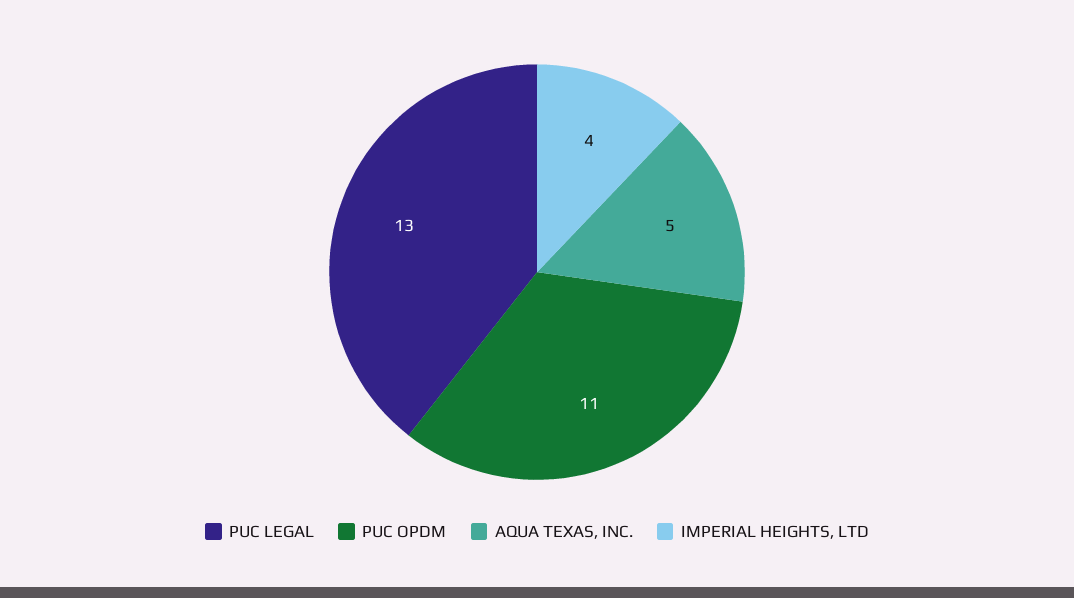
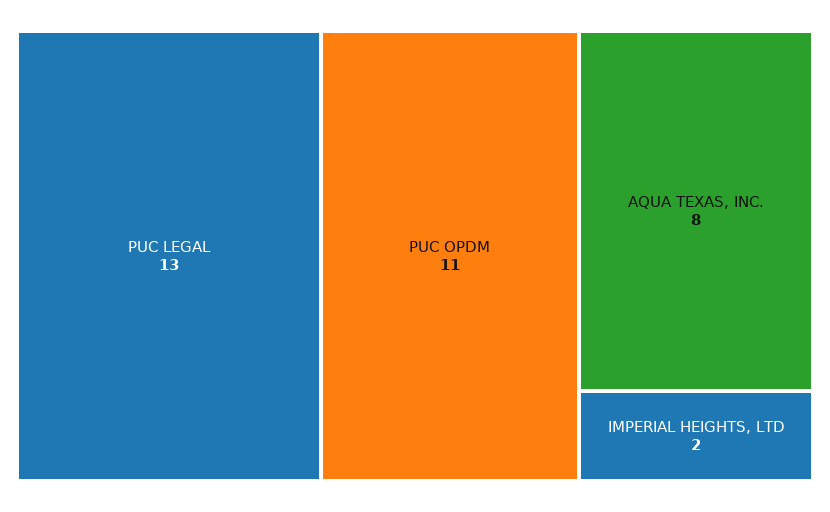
AQUA TEXAS, INC.: 5 -> 8
IMPERIAL HEIGHTS, LTD: 4 -> 2

